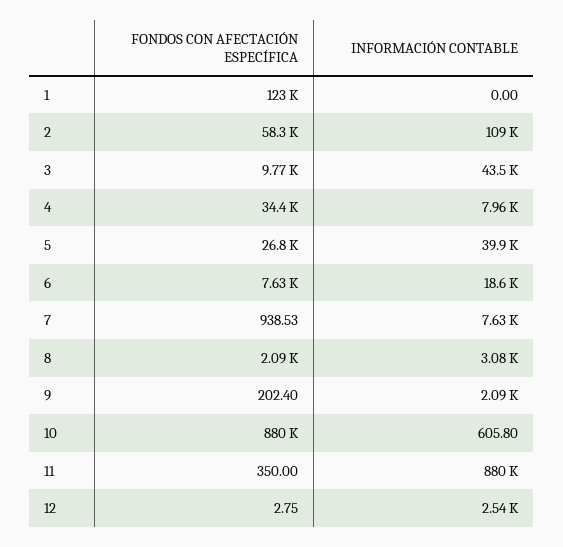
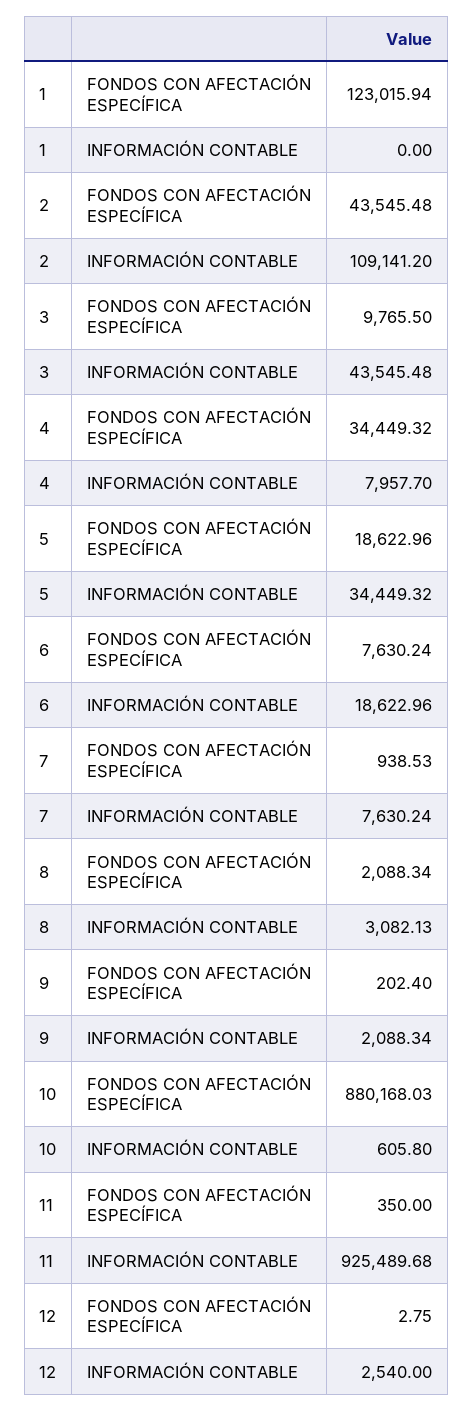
FONDOS CON AFECTACIÓN ESPECÍFICA, 2: 58300 -> 43545.48
FONDOS CON AFECTACIÓN ESPECÍFICA, 5: 26800 -> 18622.96
INFORMACIÓN CONTABLE, 5: 39900 -> 34449.32
INFORMACIÓN CONTABLE, 11: 880000 -> 925489.68

